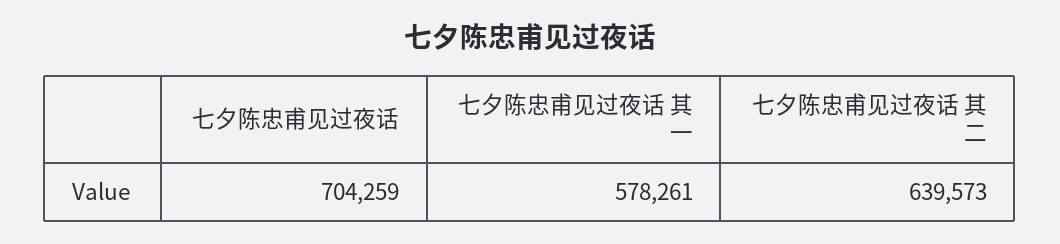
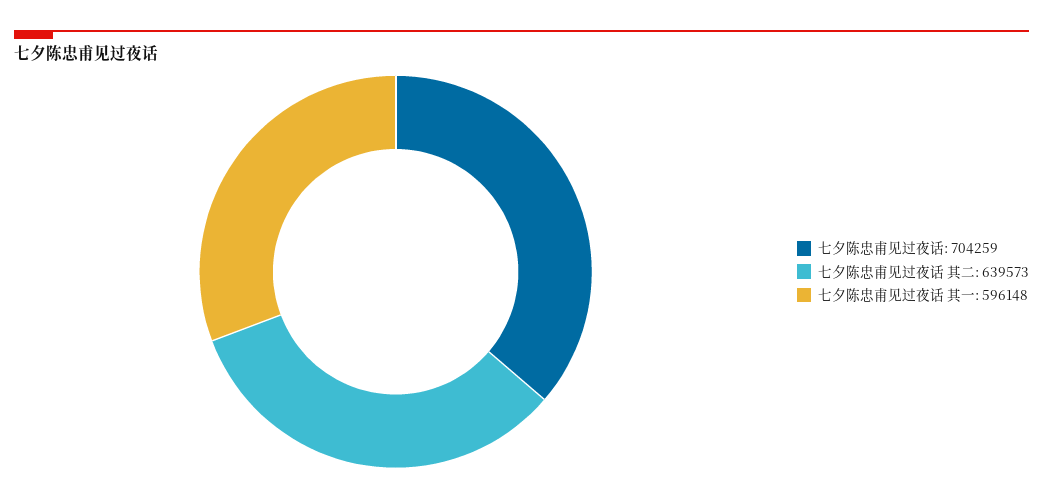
七夕陈忠甫见过夜话 其一: 578261 -> 596148

